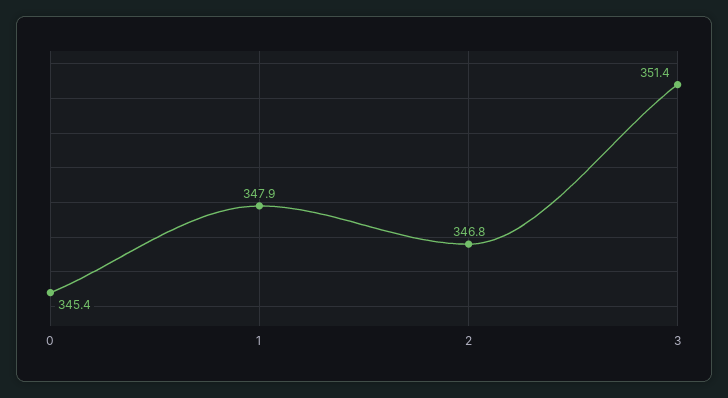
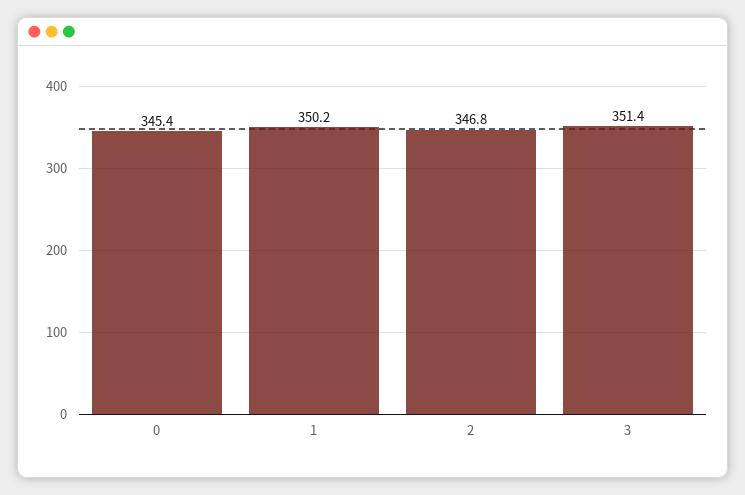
1: 347.9 -> 350.2

